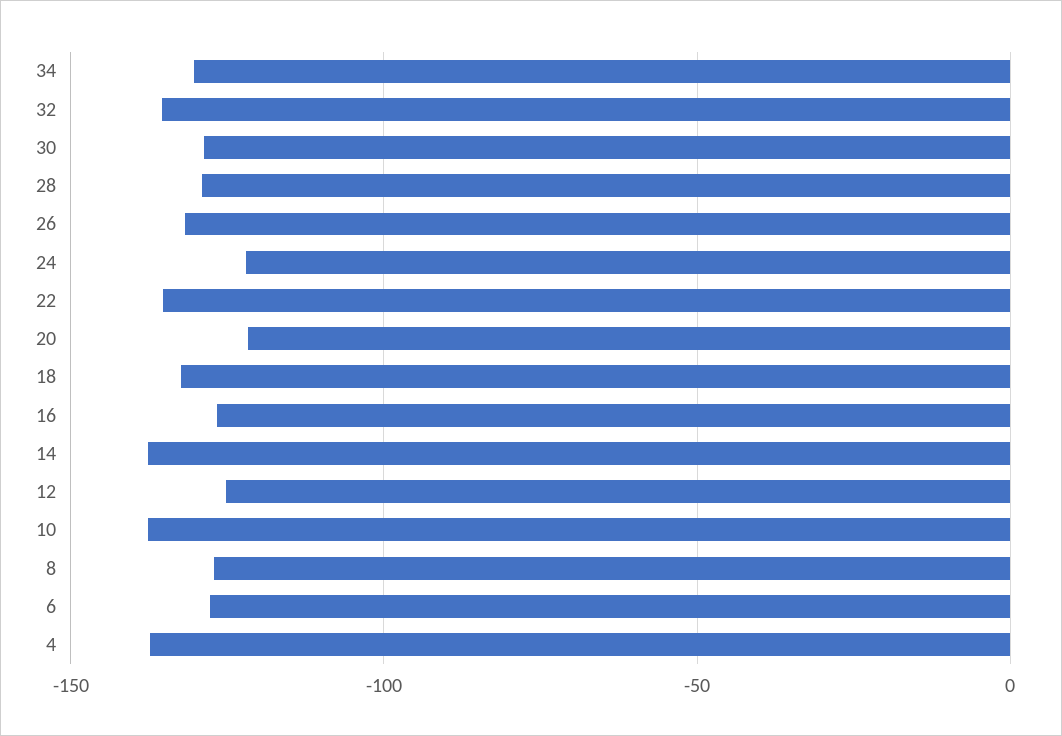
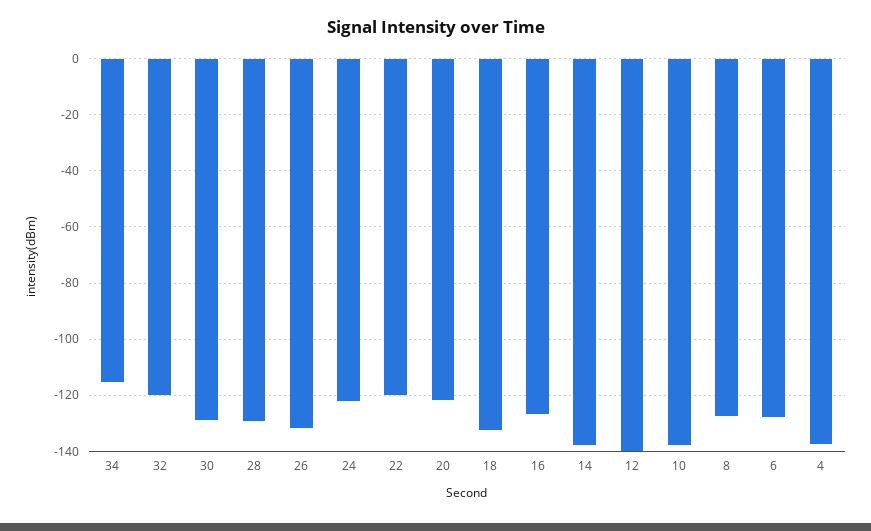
34: -130 -> -115
32: -135 -> -120
22: -135 -> -120
12: -125 -> -140

